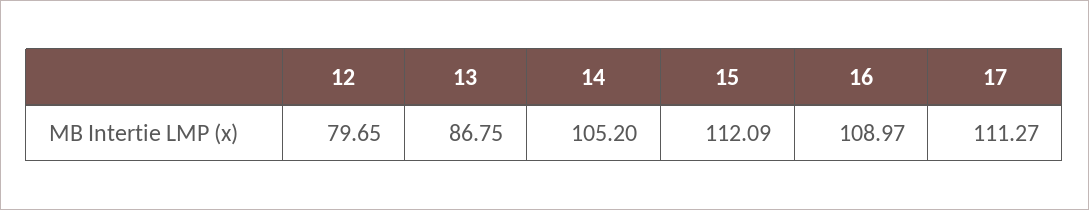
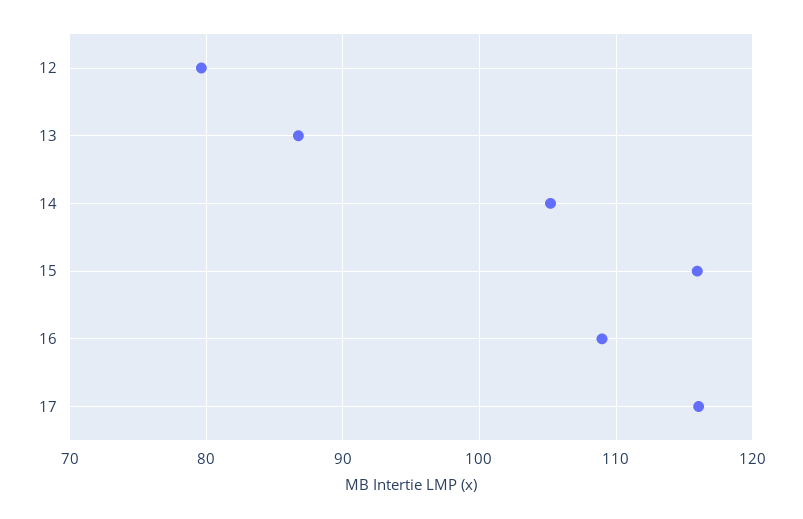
15: 112.09 -> 116
17: 111.27 -> 116

